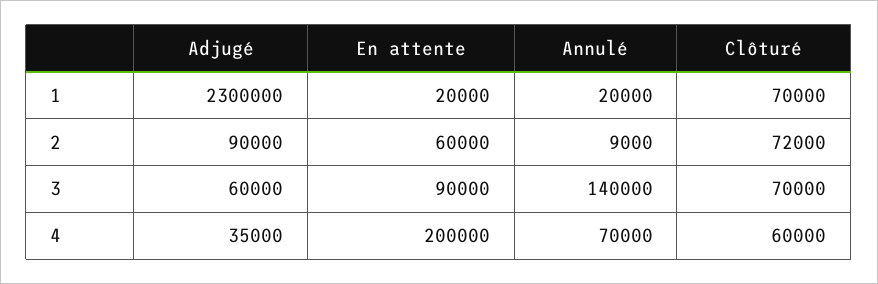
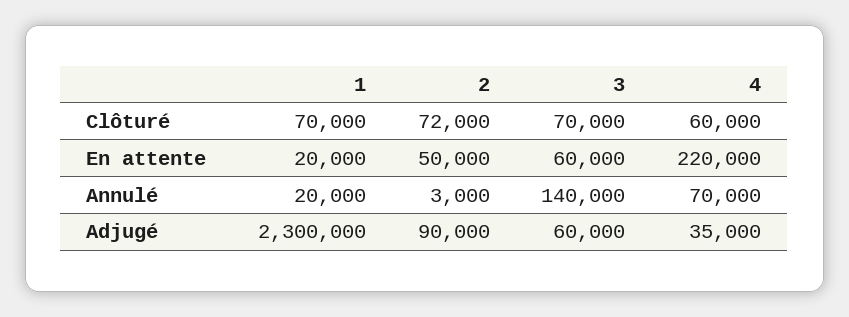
En attente, 2: 60000 -> 50000
Annulé, 2: 9000 -> 3000
En attente, 3: 90000 -> 60000
En attente, 4: 200000 -> 220000

